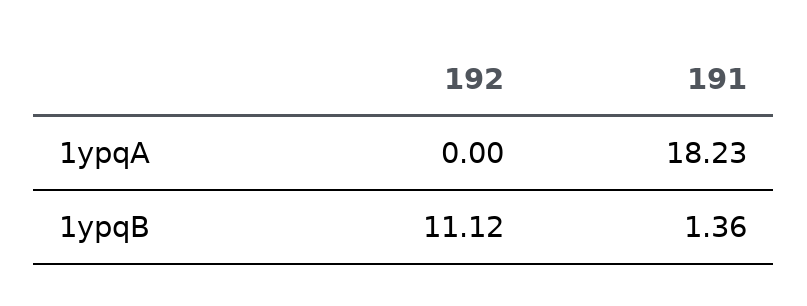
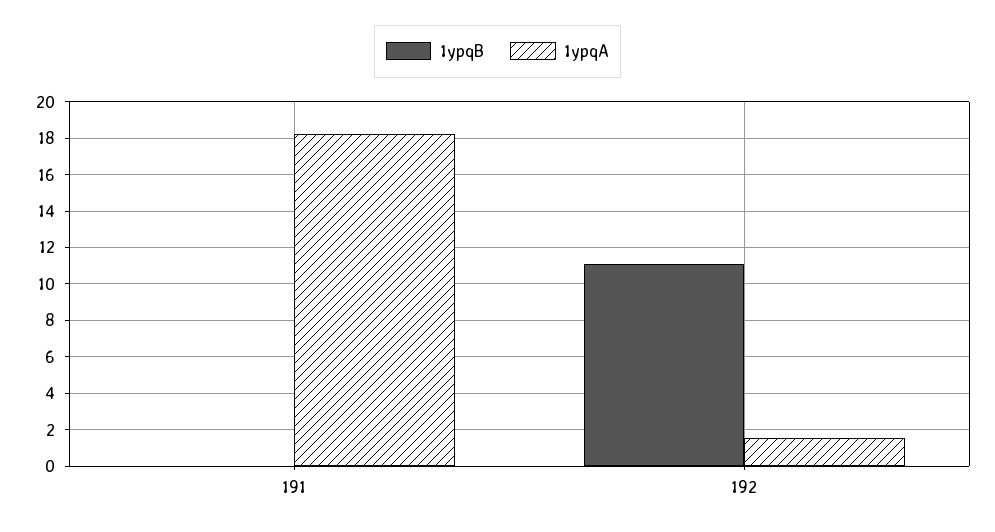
1ypqA, 192: 0 -> 1.5
1ypqB, 191: 1.36 -> 0

